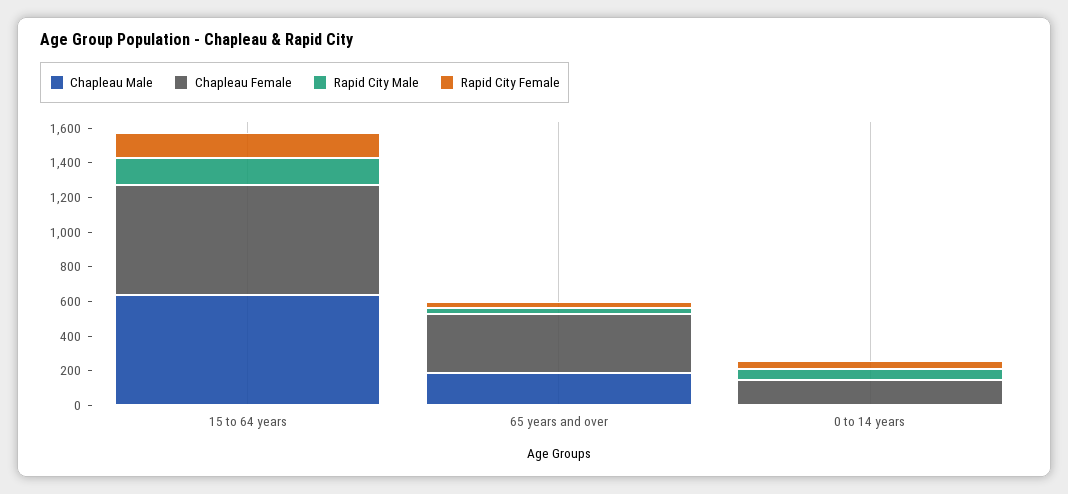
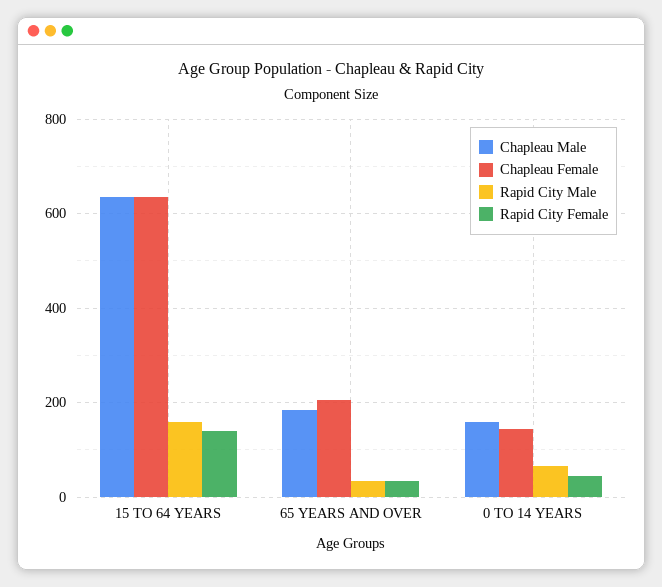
Chapleau Female, 65 years and over: 350 -> 200
Chapleau Male, 0 to 14 years: 0 -> 160

